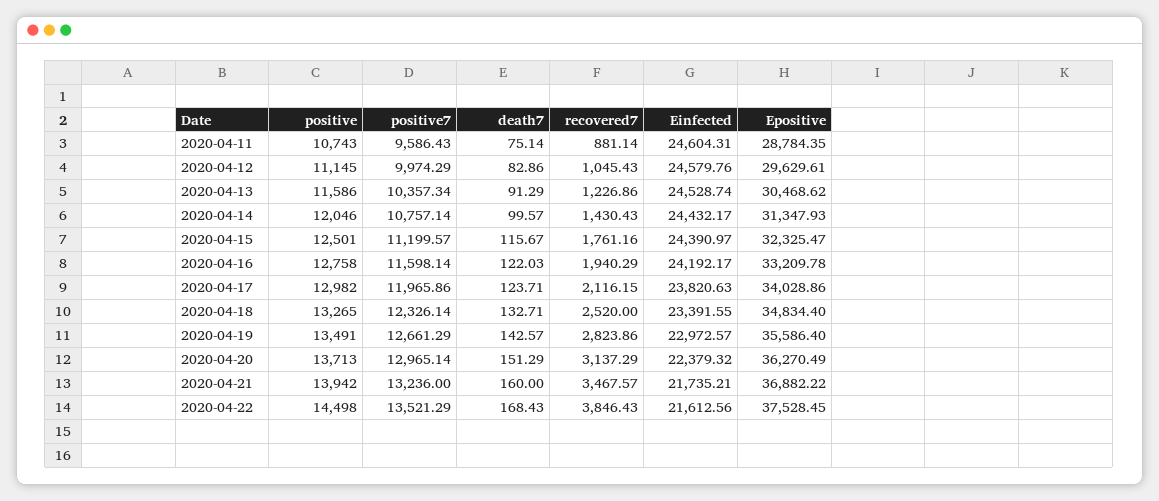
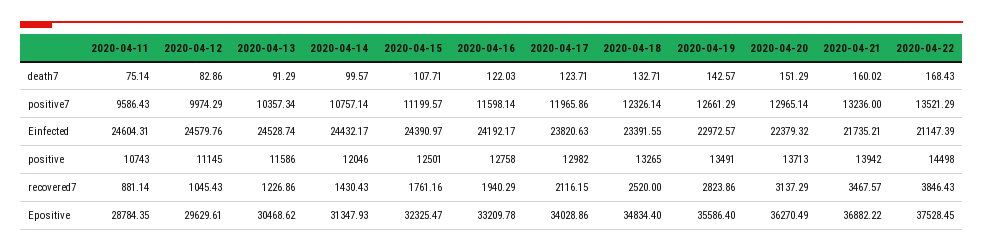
death7, 2020-04-15: 115.67 -> 107.71
death7, 2020-04-21: 160 -> 160.02
Einfected, 2020-04-22: 21612.56 -> 21147.39

